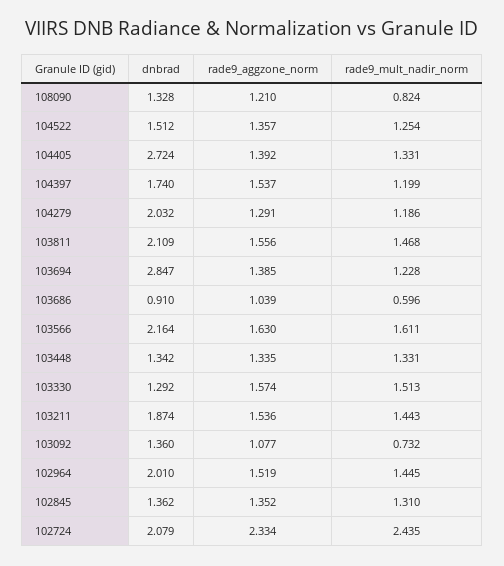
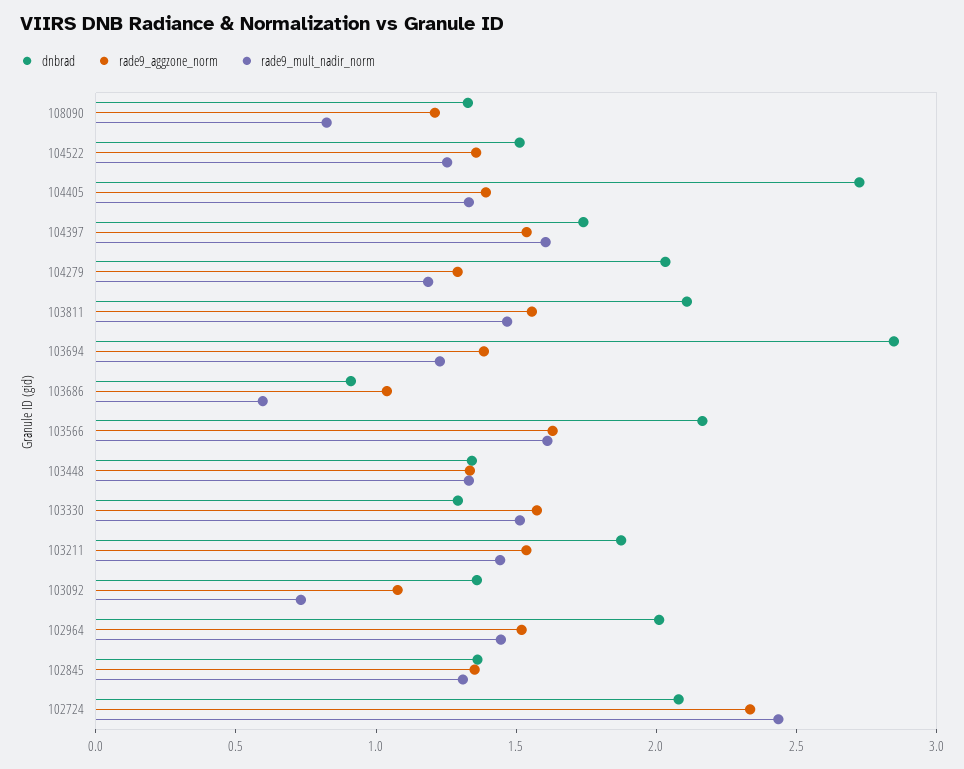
rade9_mult_nadir_norm, 104397: 1.199 -> 1.6

